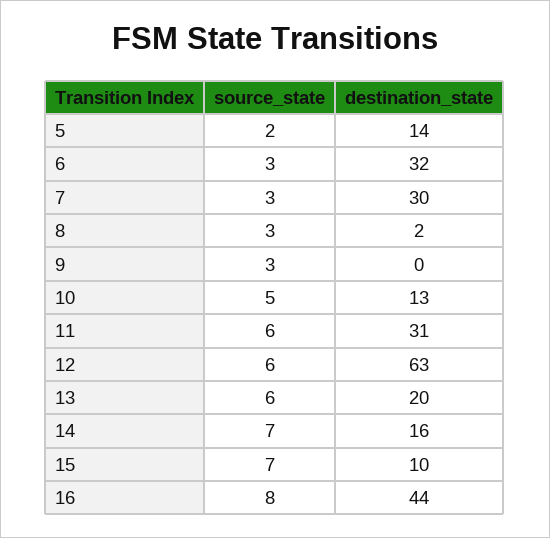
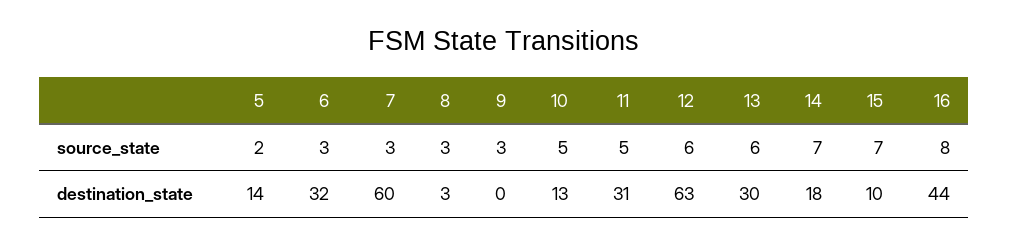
destination_state, 7: 30 -> 60
destination_state, 8: 2 -> 3
source_state, 11: 6 -> 5
destination_state, 13: 20 -> 30
destination_state, 14: 16 -> 18

